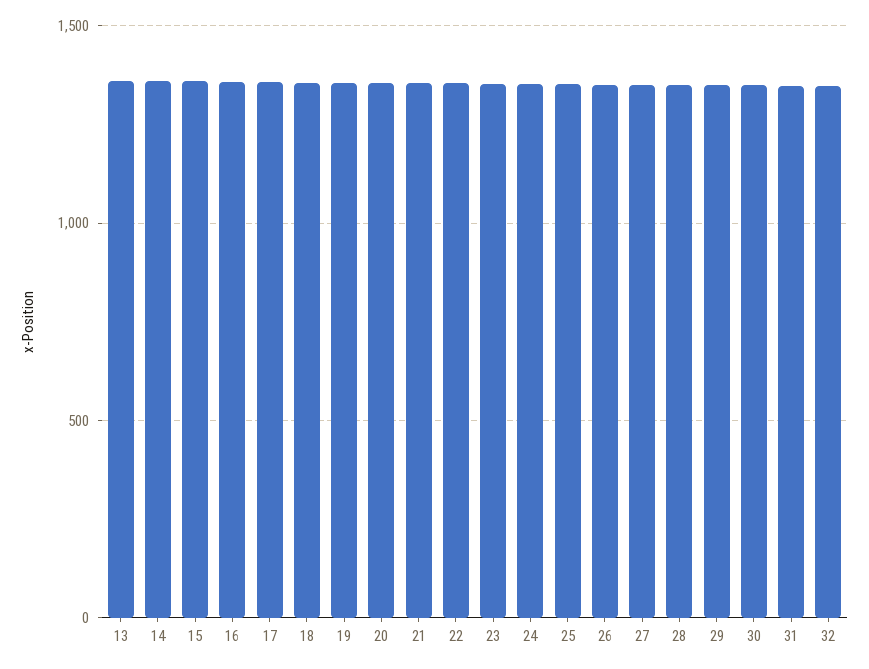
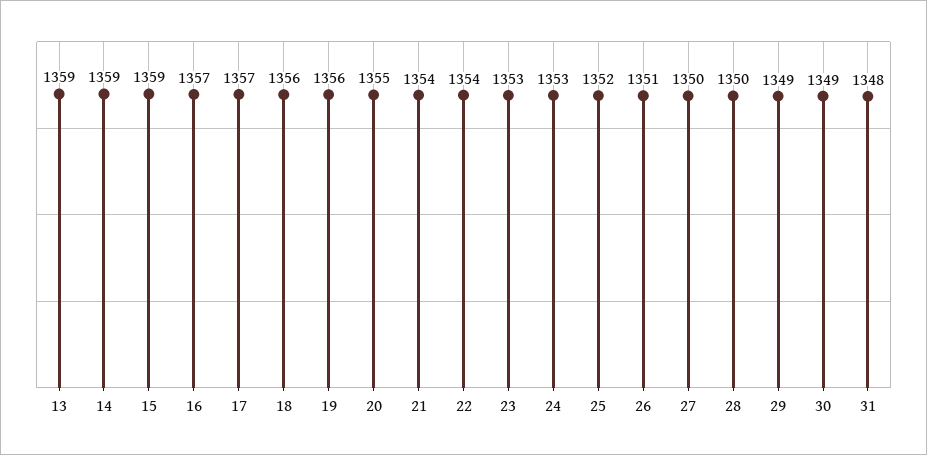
32: 1350 -> none

